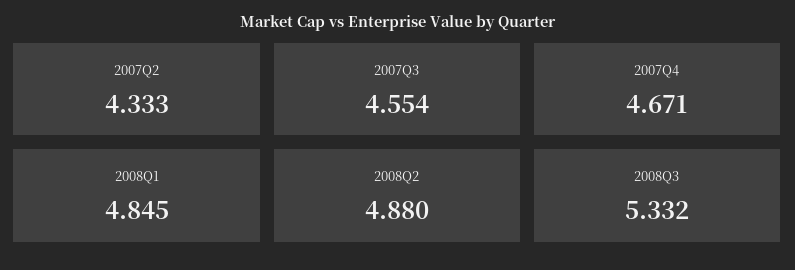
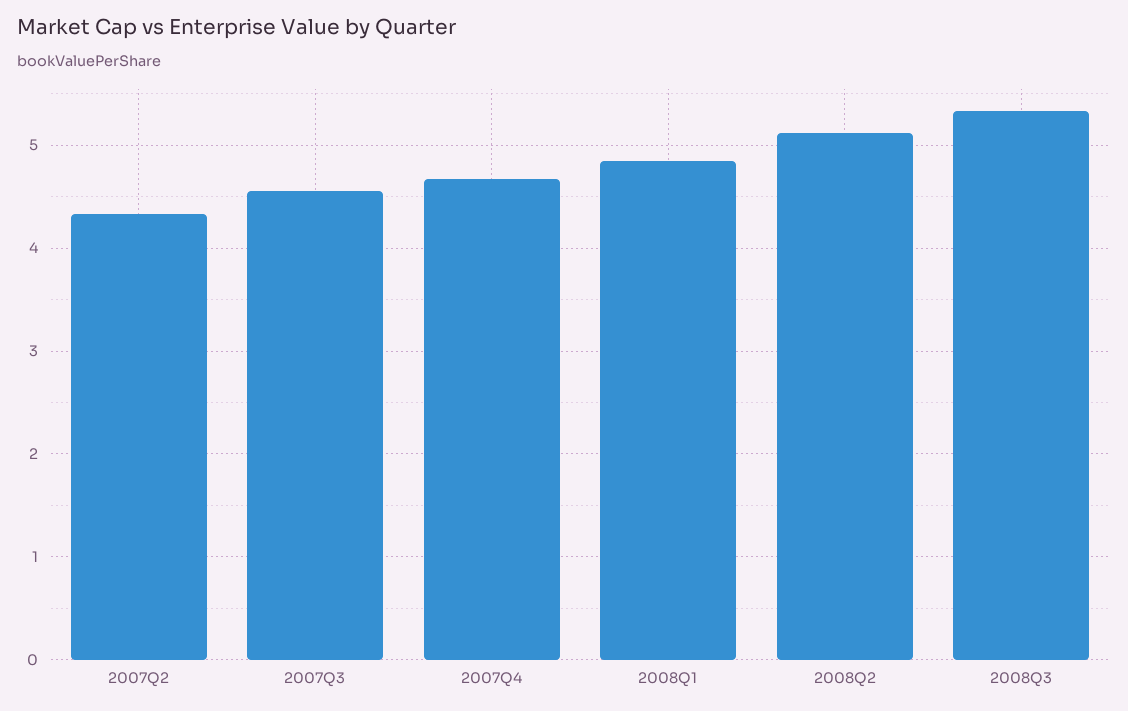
2008Q2: 4.88 -> 5.1

